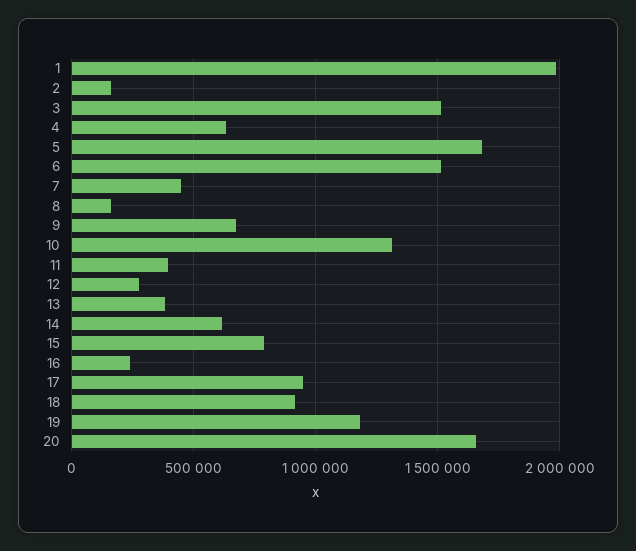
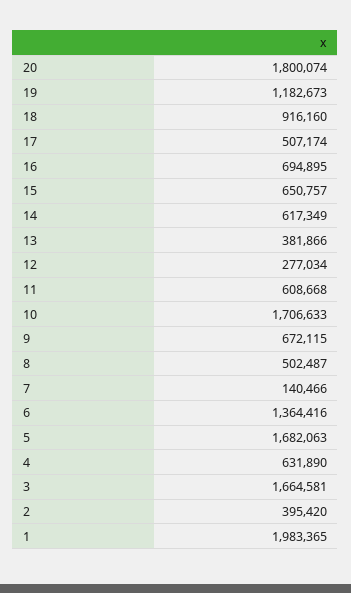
2: 150000 -> 395420
3: 1500000 -> 1664581
6: 1500000 -> 1364416
7: 450000 -> 140466
8: 150000 -> 502487
10: 1300000 -> 1706633
11: 400000 -> 608668
15: 800000 -> 650757
16: 250000 -> 694895
17: 950000 -> 507174
20: 1650000 -> 1800074

